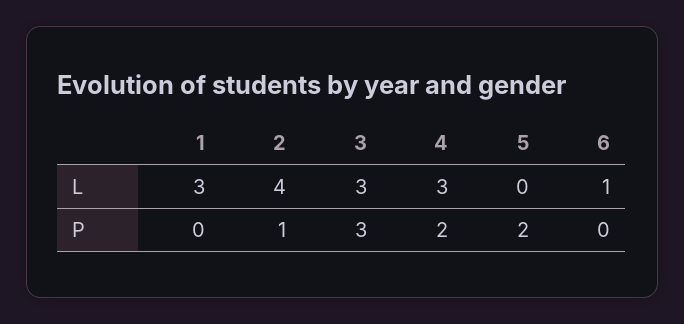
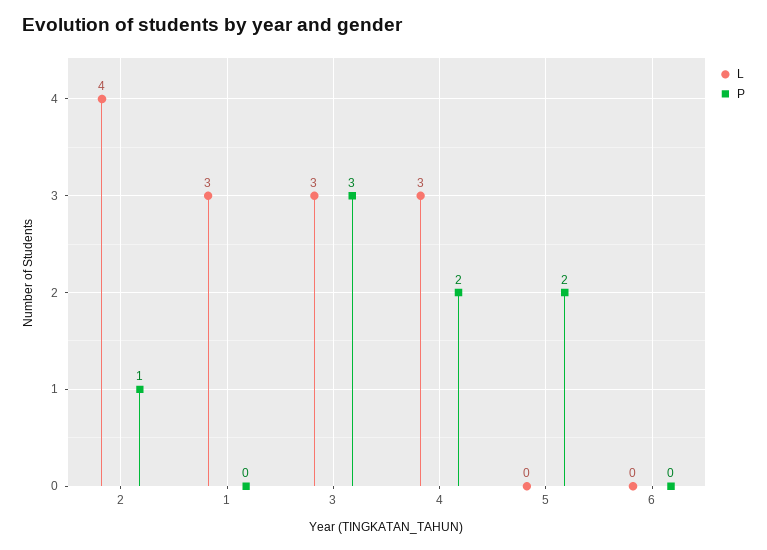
L, 6: 1 -> 0

